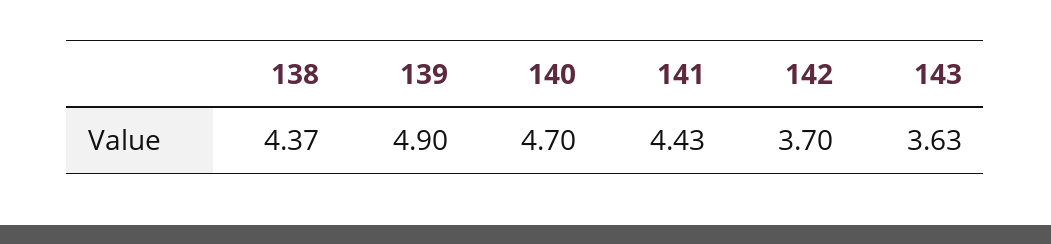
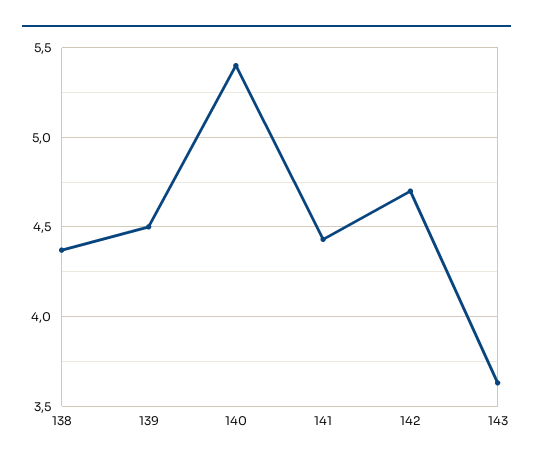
139: 4.9 -> 4.5
140: 4.7 -> 5.4
142: 3.7 -> 4.7

